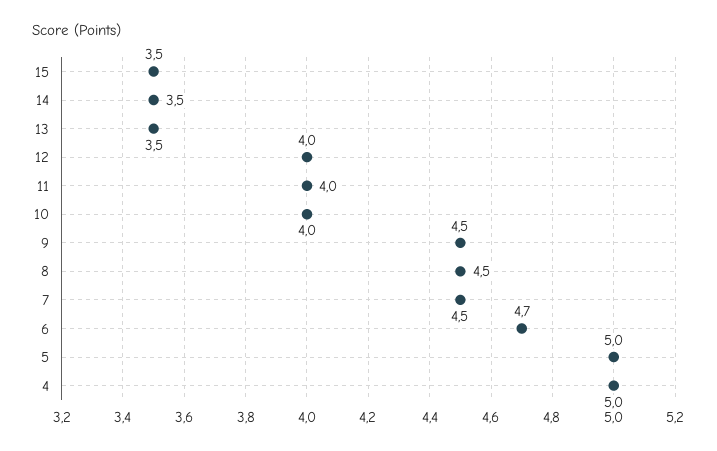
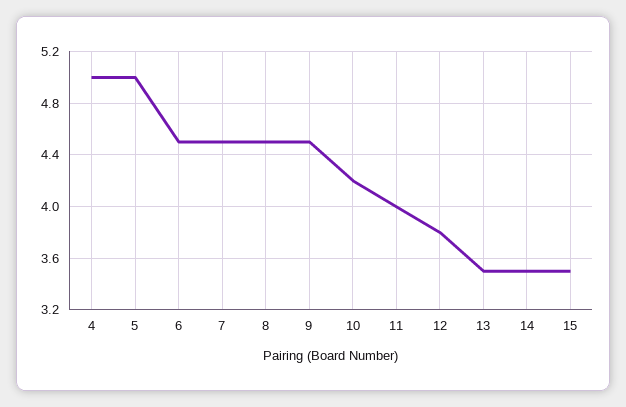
12: 4 -> 3.8
10: 4 -> 4.2
6: 4.7 -> 4.5

